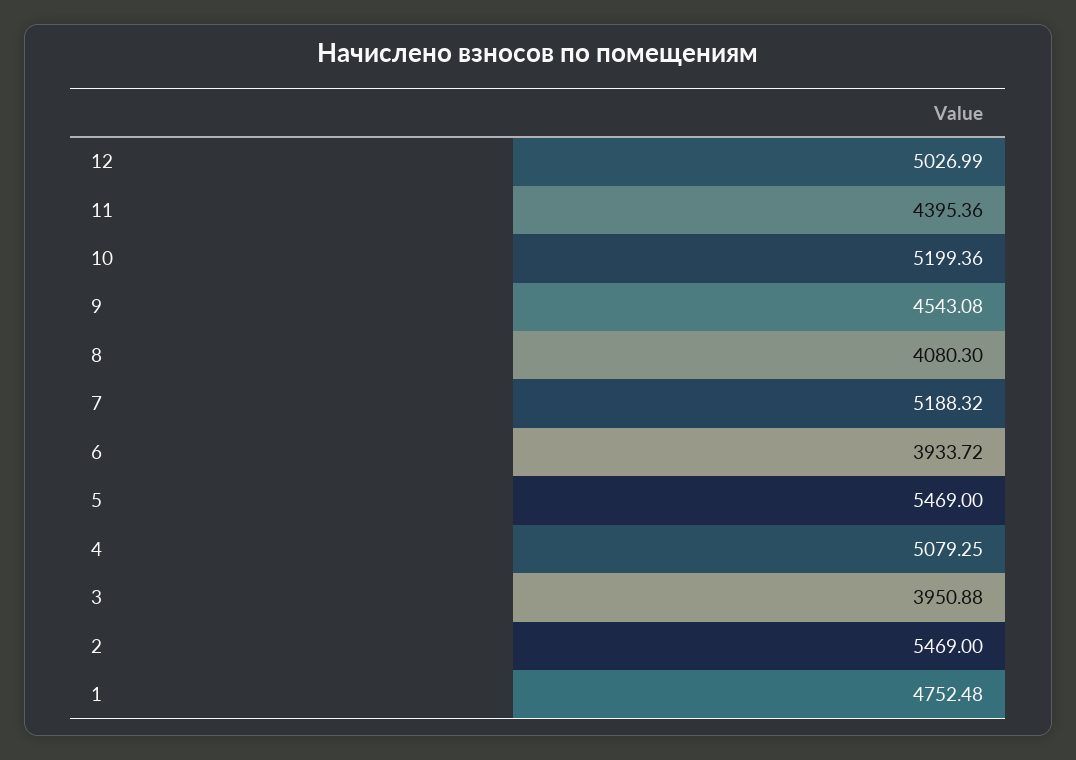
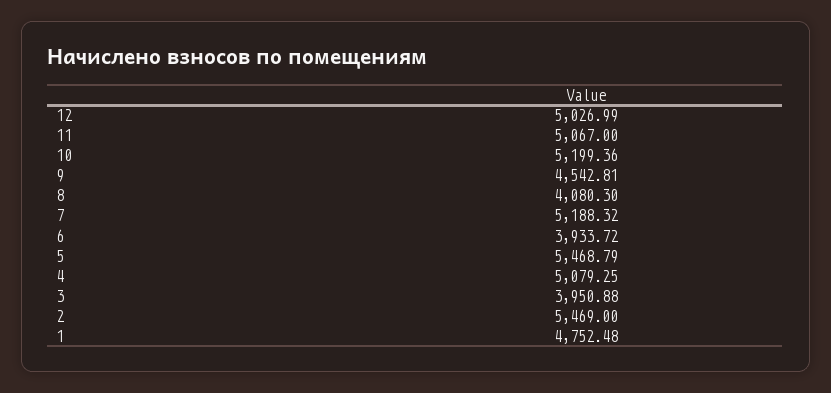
11: 4395.36 -> 5067
9: 4543.08 -> 4542.81
5: 5469 -> 5468.79

